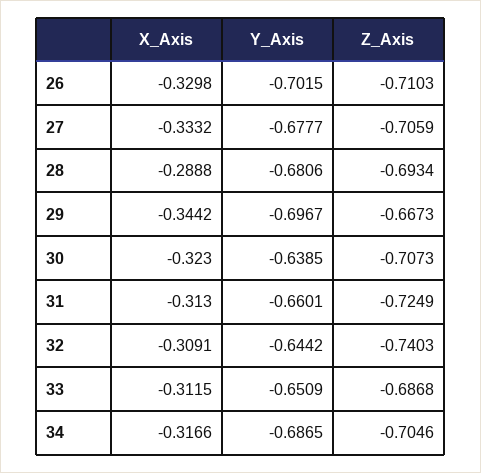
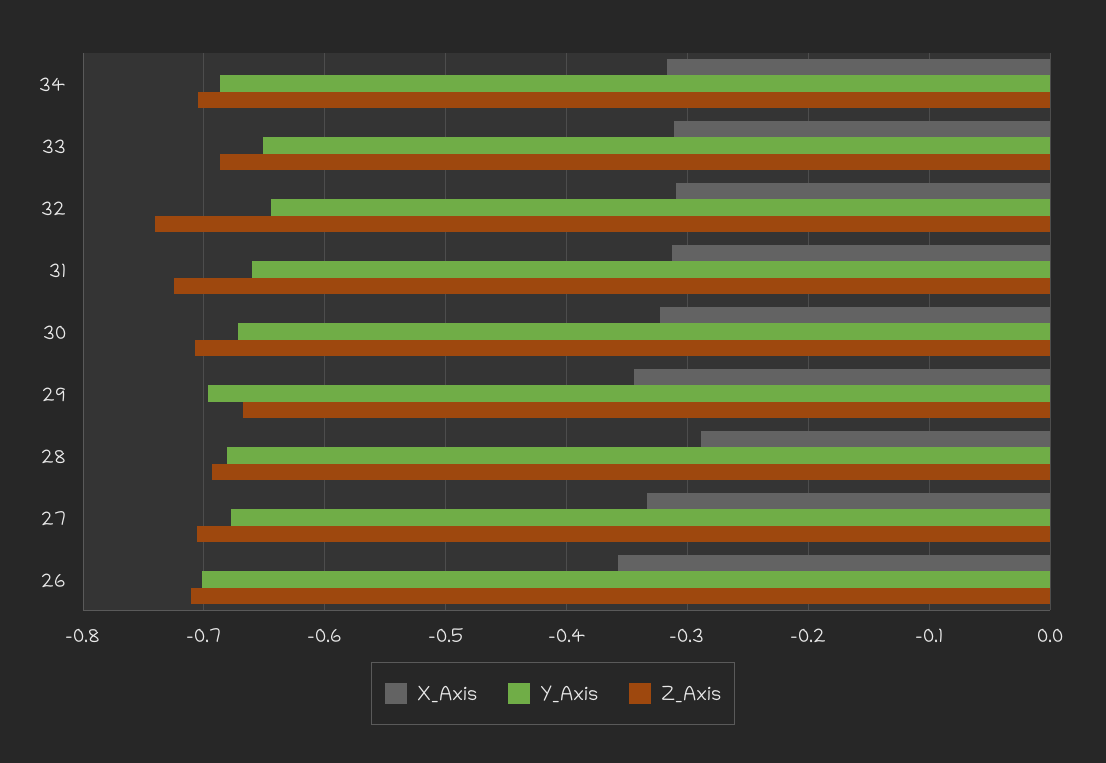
X_Axis, 26: -0.3298 -> -0.36
Y_Axis, 30: -0.6385 -> -0.67

